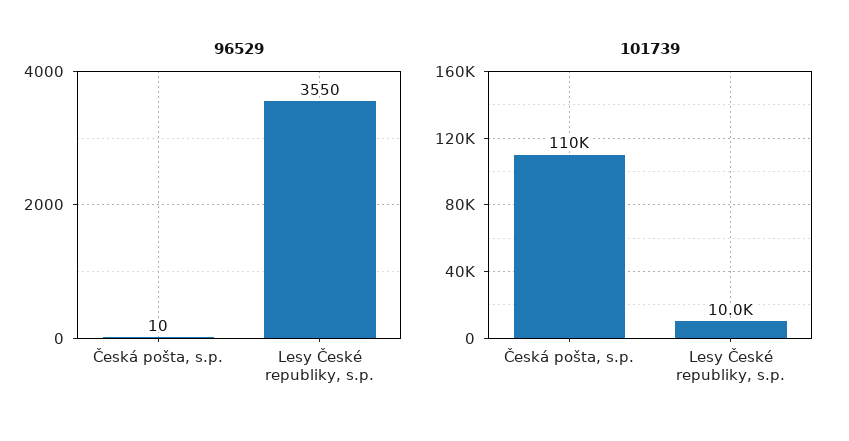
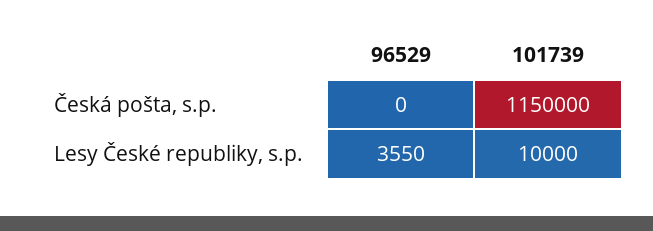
96529, Česká pošta, s.p.: 10 -> 0
101739, Česká pošta, s.p.: 110000 -> 1150000

